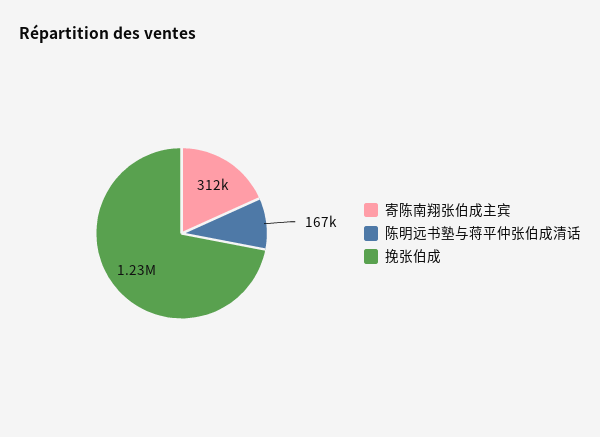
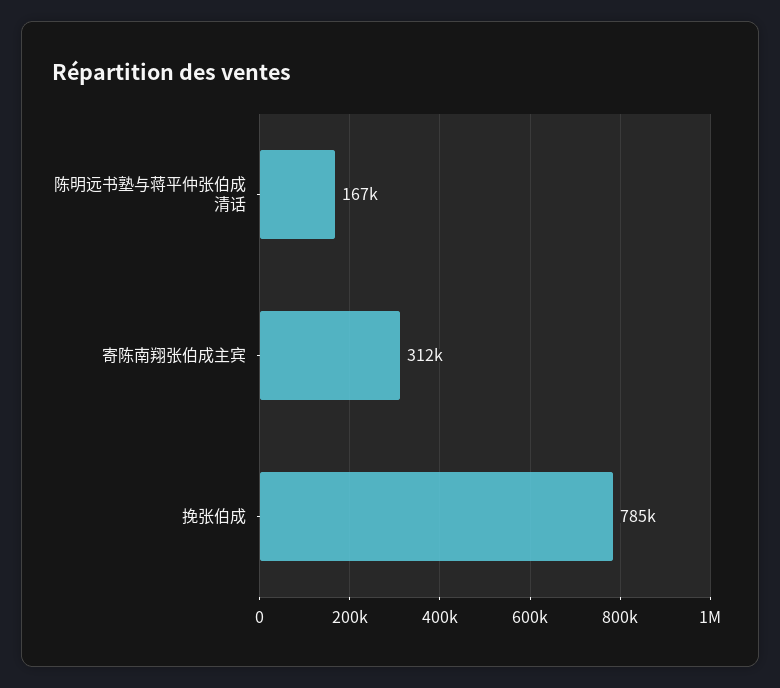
挽张伯成: 1230000 -> 785000

